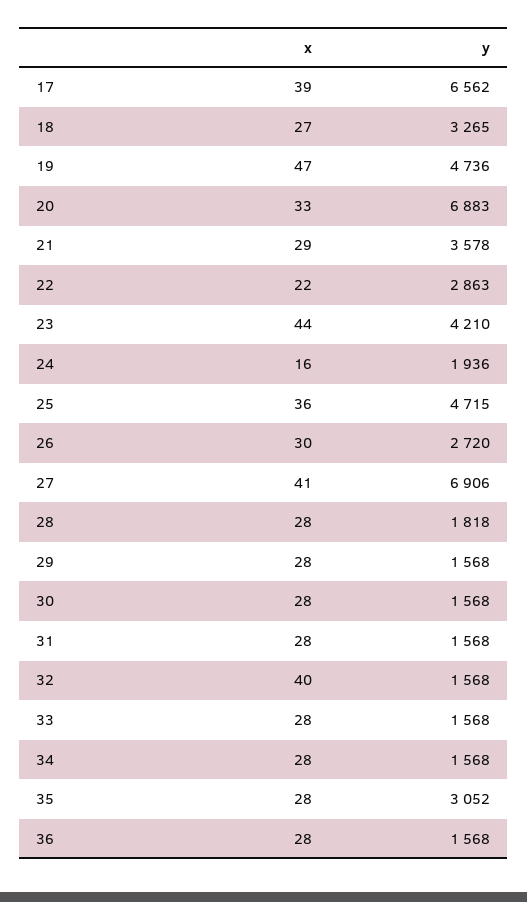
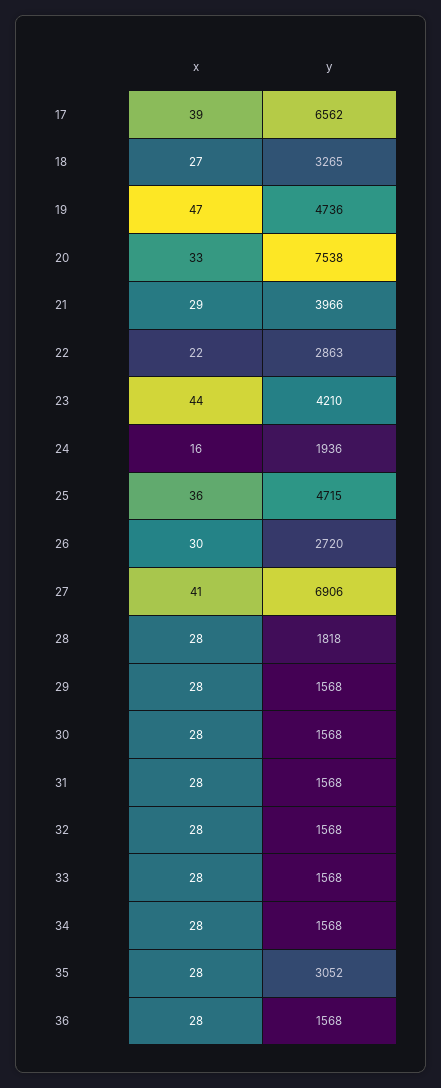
y, 20: 6883 -> 7538
y, 21: 3578 -> 3966
x, 32: 40 -> 28

